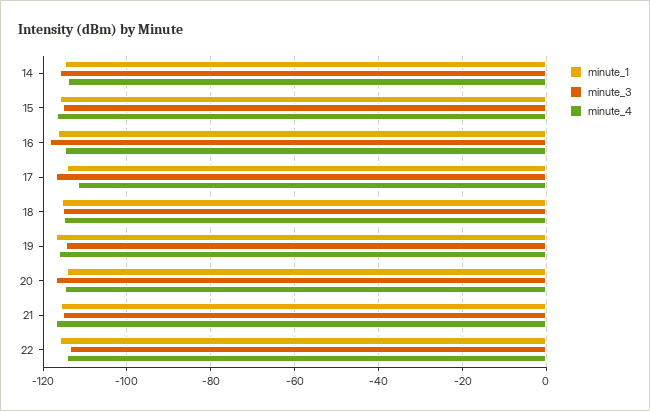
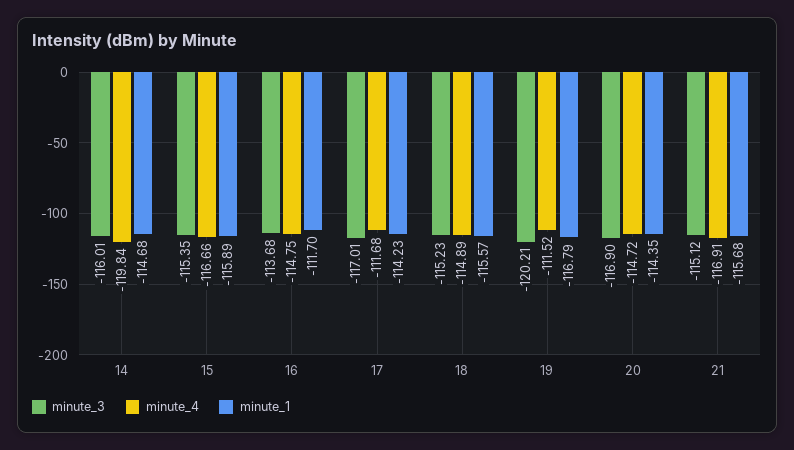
minute_4, 14: -114 -> -119.84
minute_1, 16: -116 -> -111.7
minute_3, 16: -118 -> -113.68
minute_3, 19: -114 -> -120.21
minute_4, 19: -116 -> -111.52
minute_1, 22: -116 -> none
minute_3, 22: -114 -> none
minute_4, 22: -114 -> none

